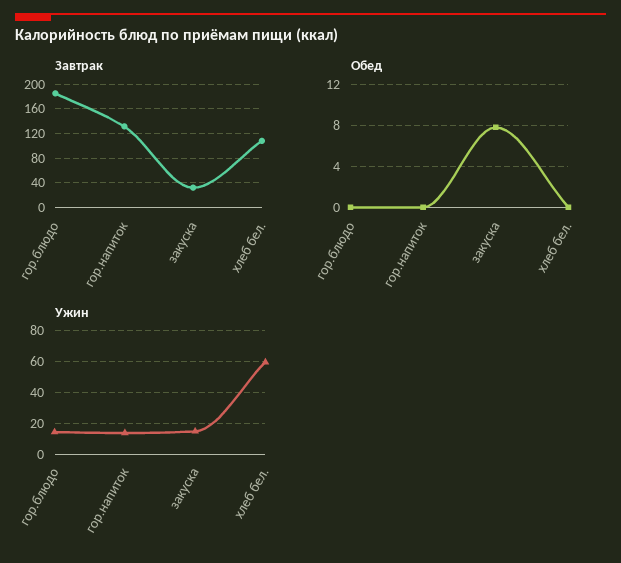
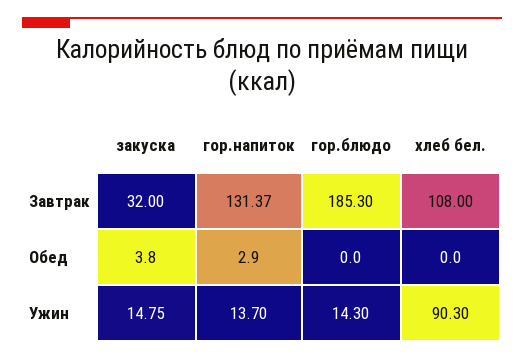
Обед, гор.напиток: 0 -> 2.9
Обед, закуска: 8 -> 3.8
Ужин, хлеб бел.: 60 -> 90.3

